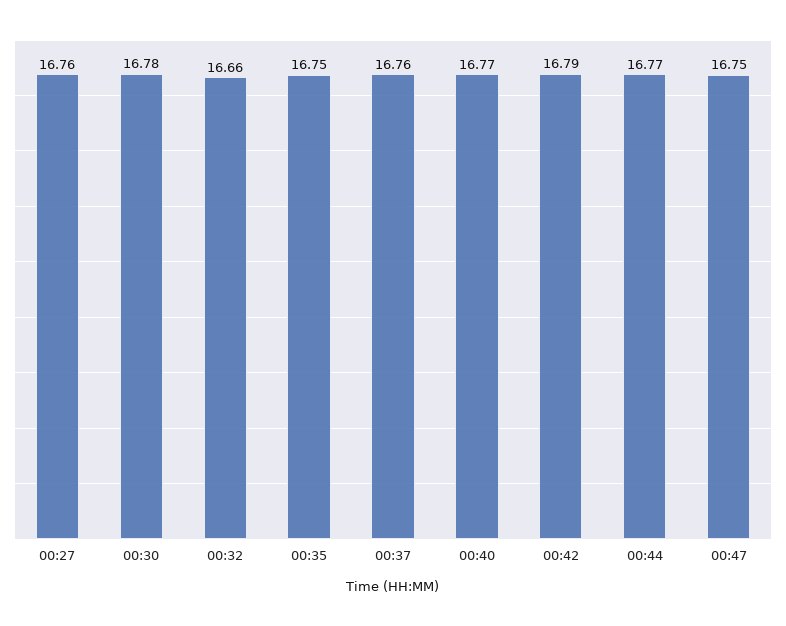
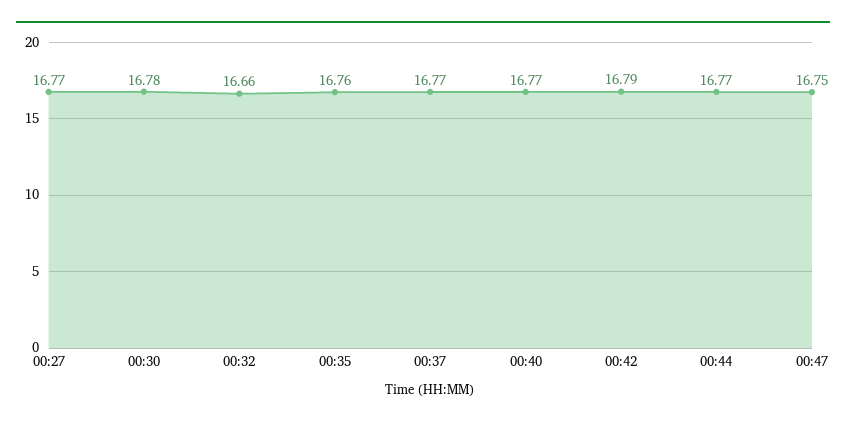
00:27: 16.76 -> 16.77
00:35: 16.75 -> 16.76
00:37: 16.76 -> 16.77

